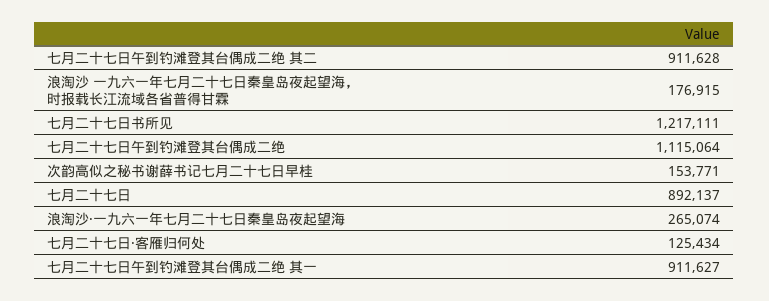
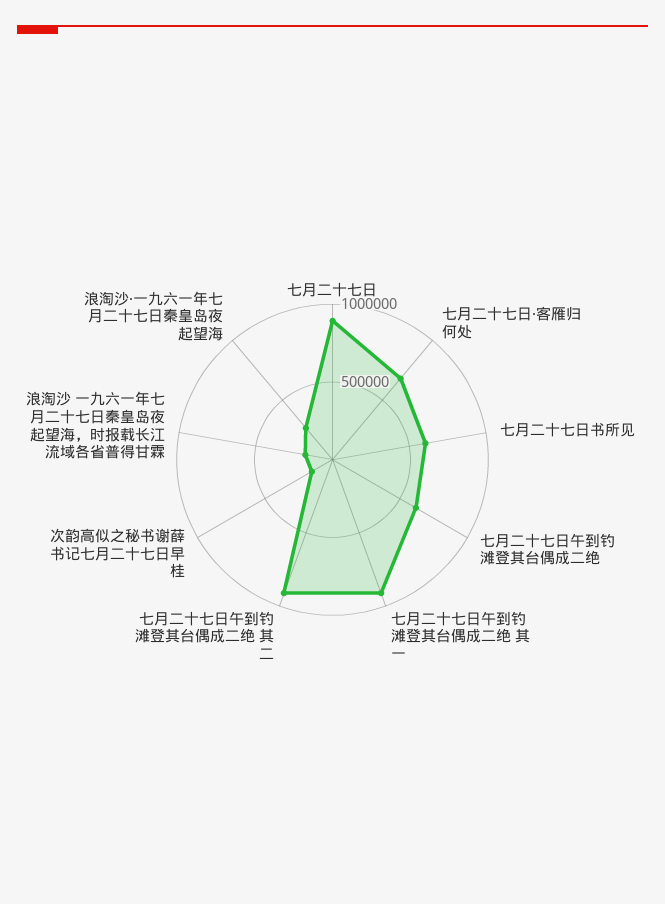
七月二十七日书所见: 1217111 -> 600000
七月二十七日午到钓滩登其台偶成二绝: 1115064 -> 600000
七月二十七日·客雁归何处: 125434 -> 700000

